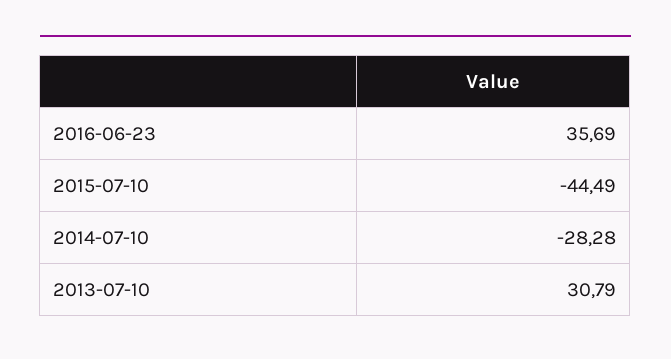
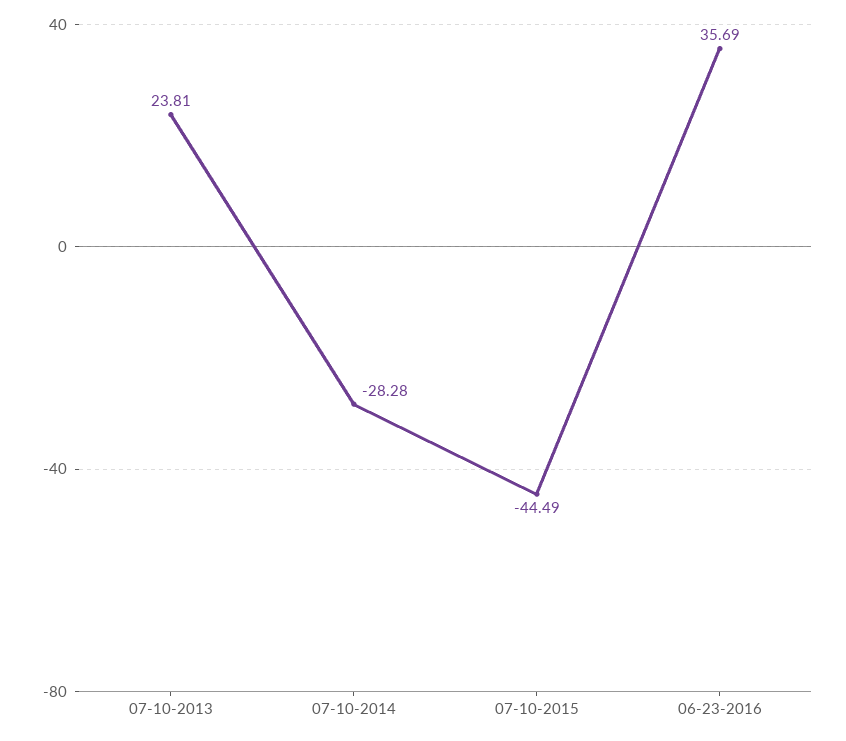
2013-07-10: 30.79 -> 23.81

